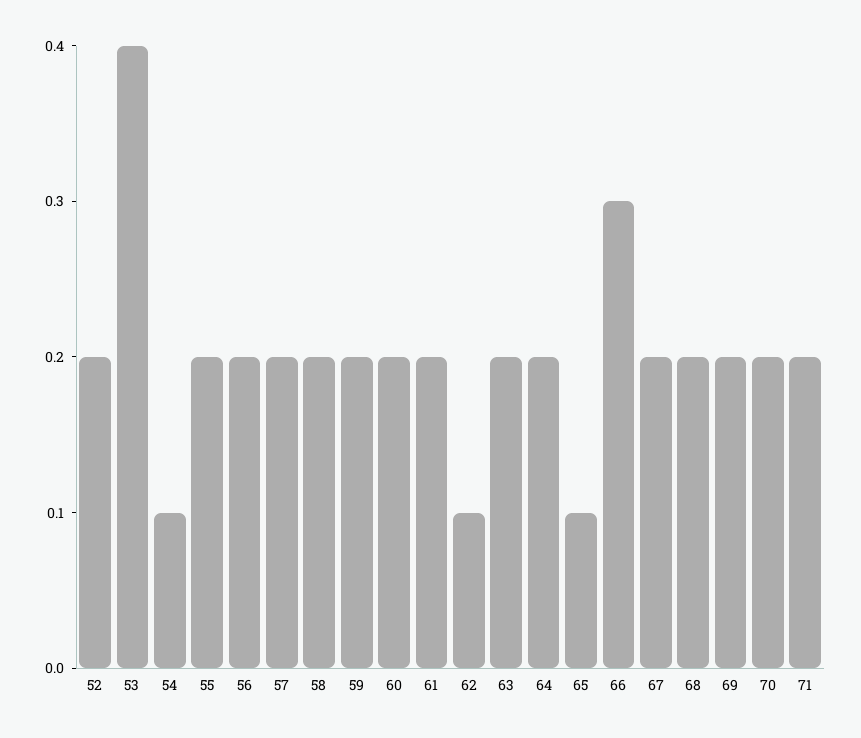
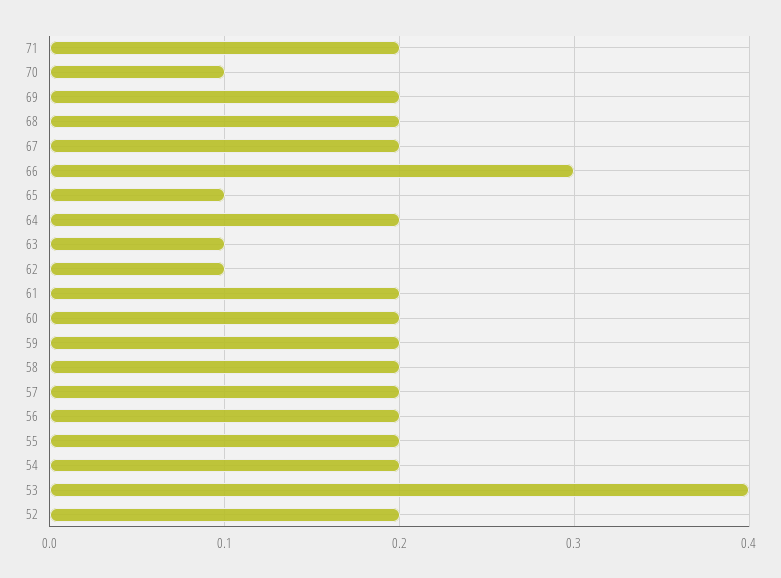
54: 0.1 -> 0.2
63: 0.2 -> 0.1
70: 0.2 -> 0.1

